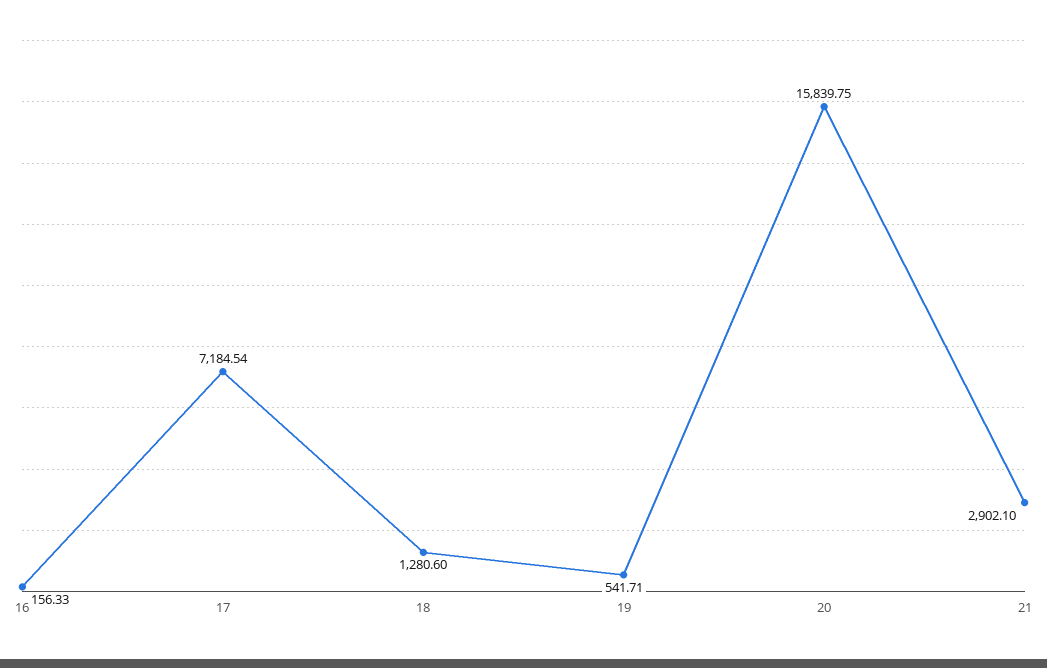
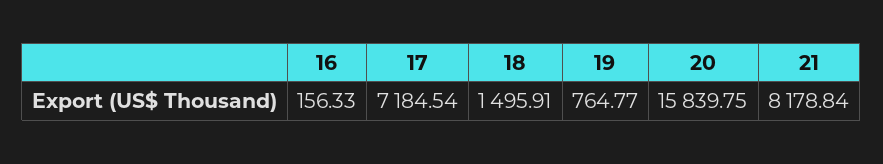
18: 1280.6 -> 1495.91
19: 541.71 -> 764.77
21: 2902.1 -> 8178.84

